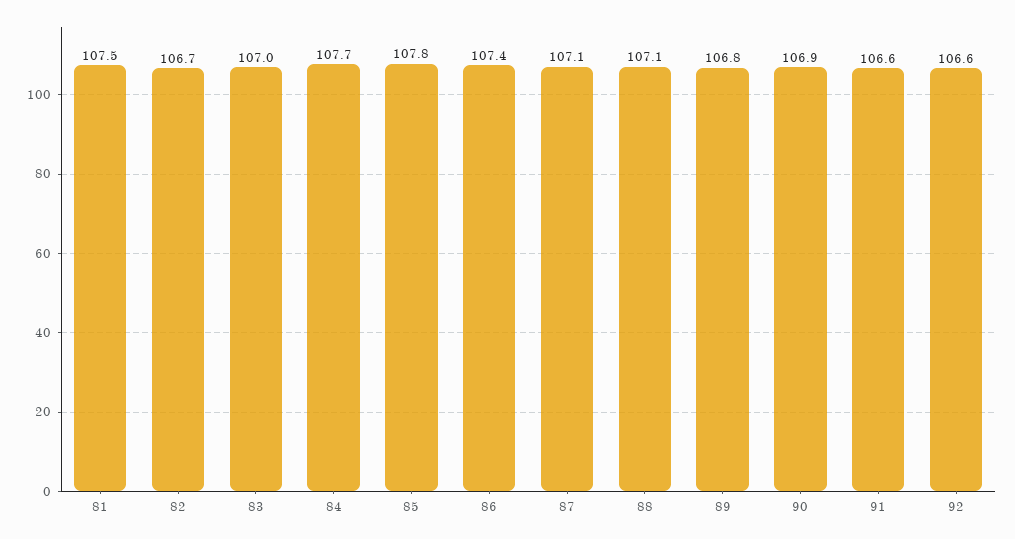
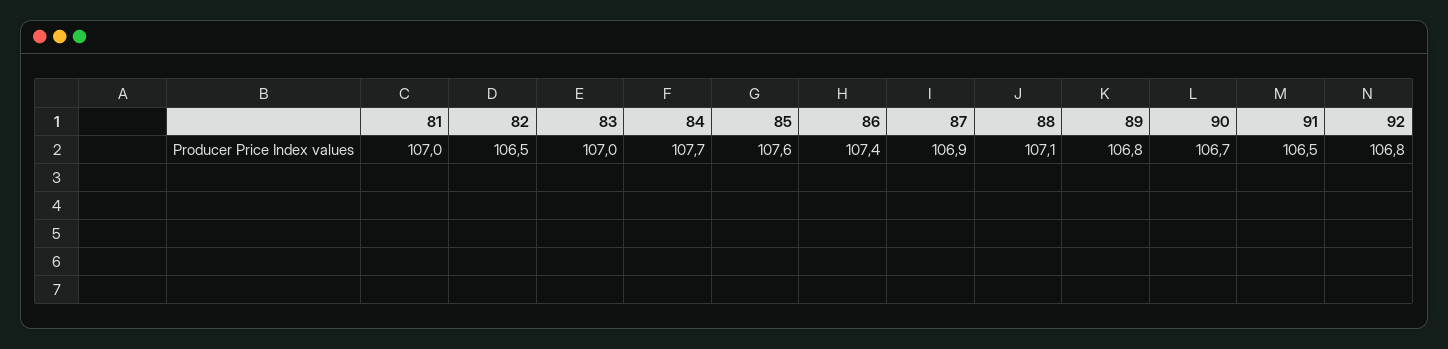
81: 107.5 -> 107
82: 106.7 -> 106.5
85: 107.8 -> 107.6
87: 107.1 -> 106.9
90: 106.9 -> 106.7
91: 106.6 -> 106.5
92: 106.6 -> 106.8

